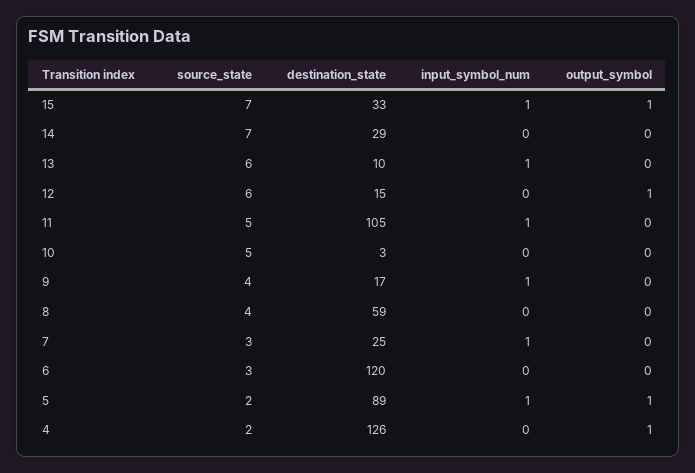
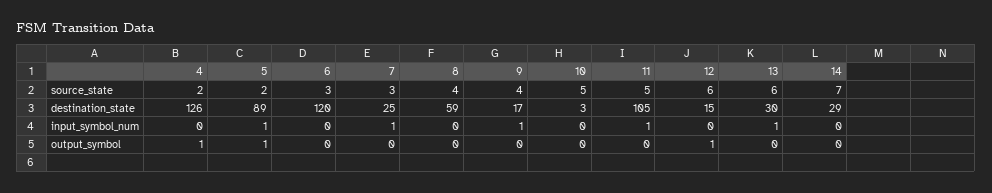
source_state, 15: 7 -> none
destination_state, 15: 33 -> none
input_symbol_num, 15: 1 -> none
output_symbol, 15: 1 -> none
destination_state, 13: 10 -> 30

